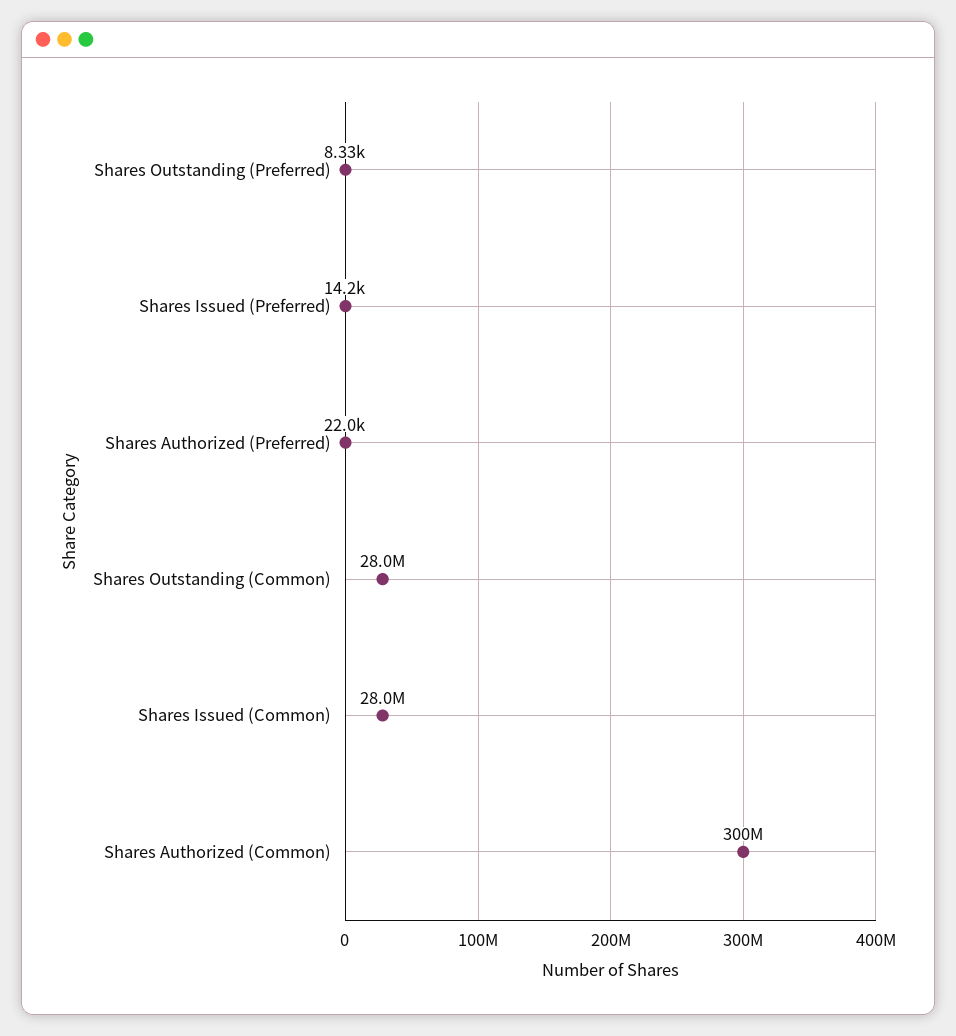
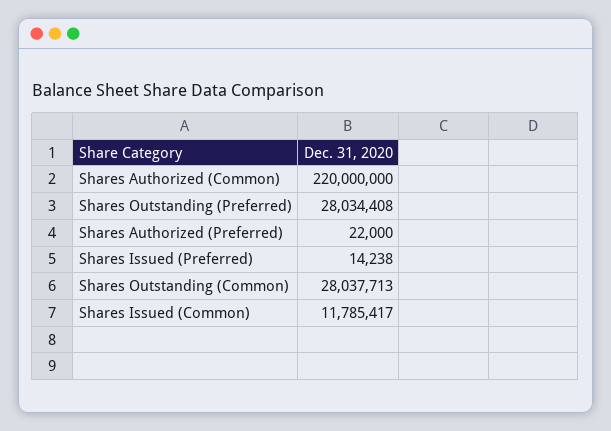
Shares Outstanding (Preferred): 8330 -> 28034408
Shares Issued (Common): 28000000 -> 11785417
Shares Authorized (Common): 300000000 -> 220000000

